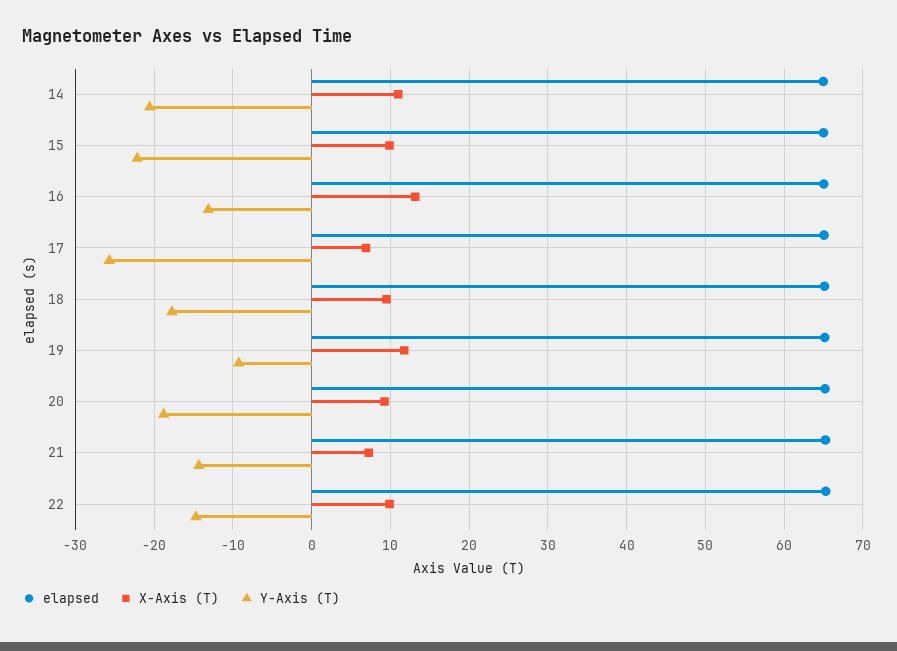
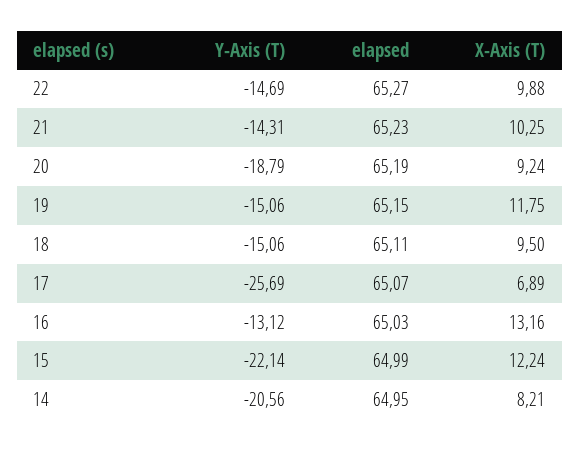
X-Axis (T), 14: 11 -> 8.21
X-Axis (T), 15: 10 -> 12.24
Y-Axis (T), 18: -18 -> -15.06
Y-Axis (T), 19: -9 -> -15.06
X-Axis (T), 21: 7 -> 10.25

